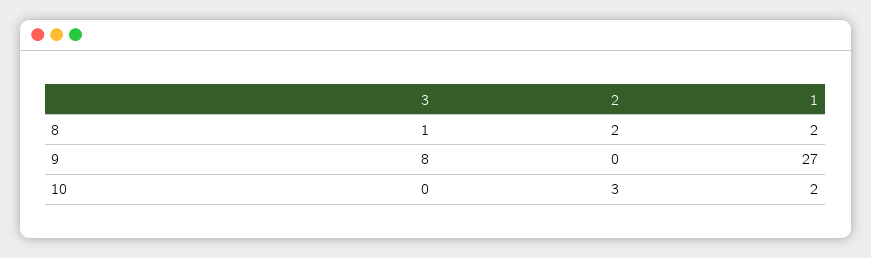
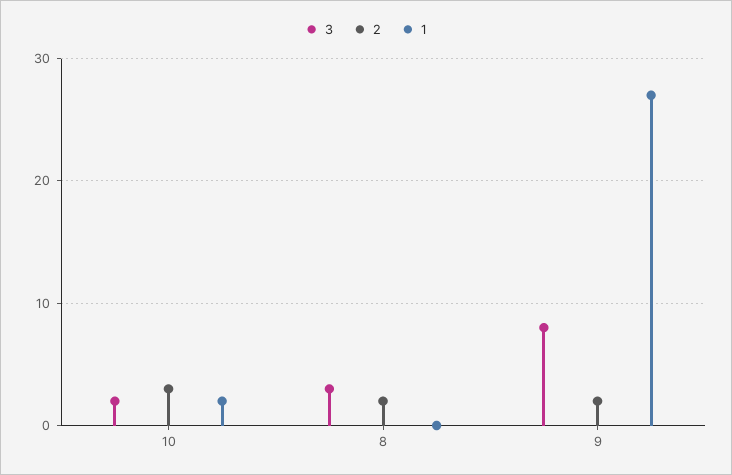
3, 8: 1 -> 3
1, 8: 2 -> 0
2, 9: 0 -> 2
3, 10: 0 -> 2

